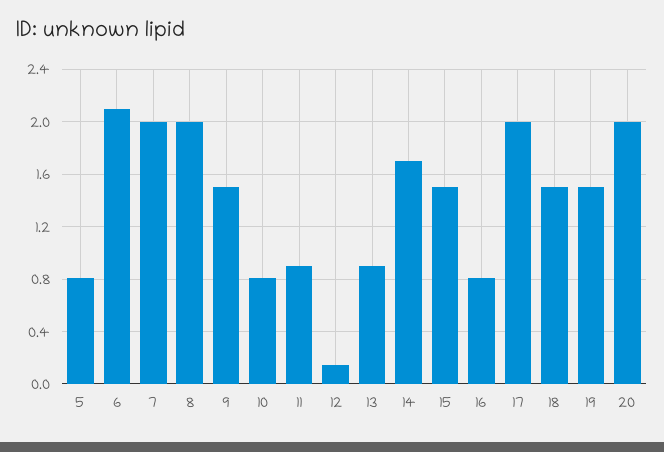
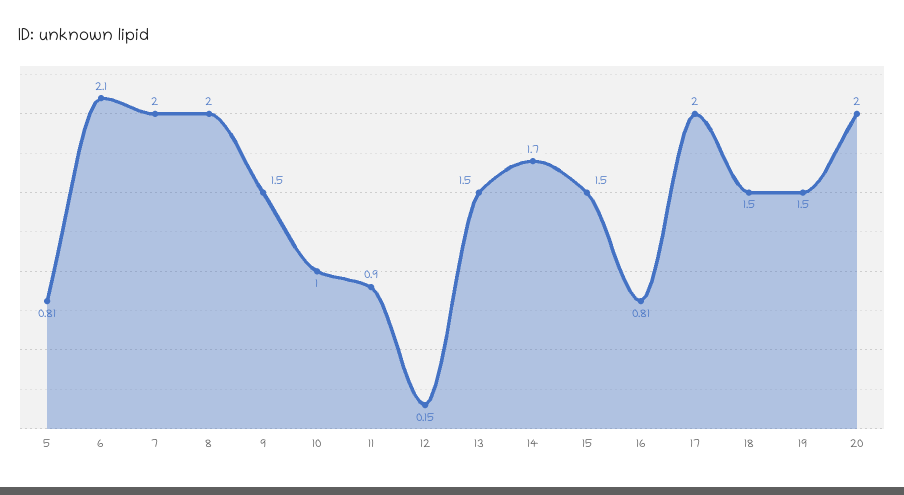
10: 0.8 -> 1
13: 0.9 -> 1.5

